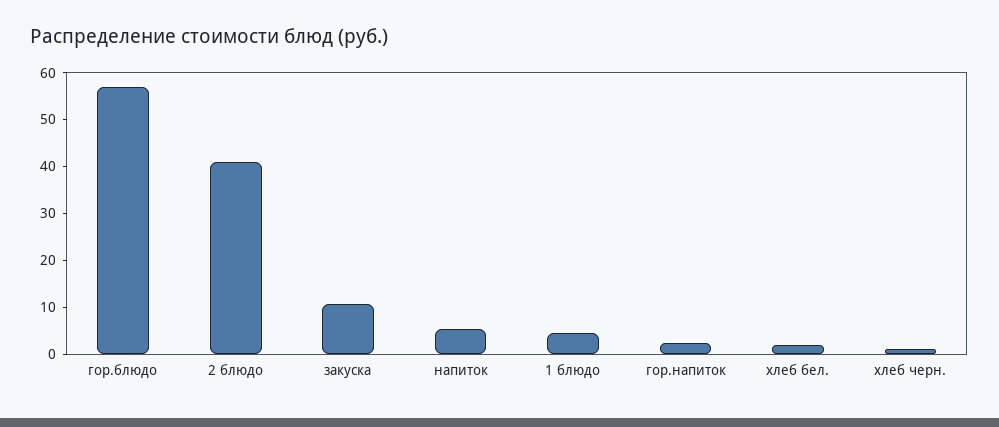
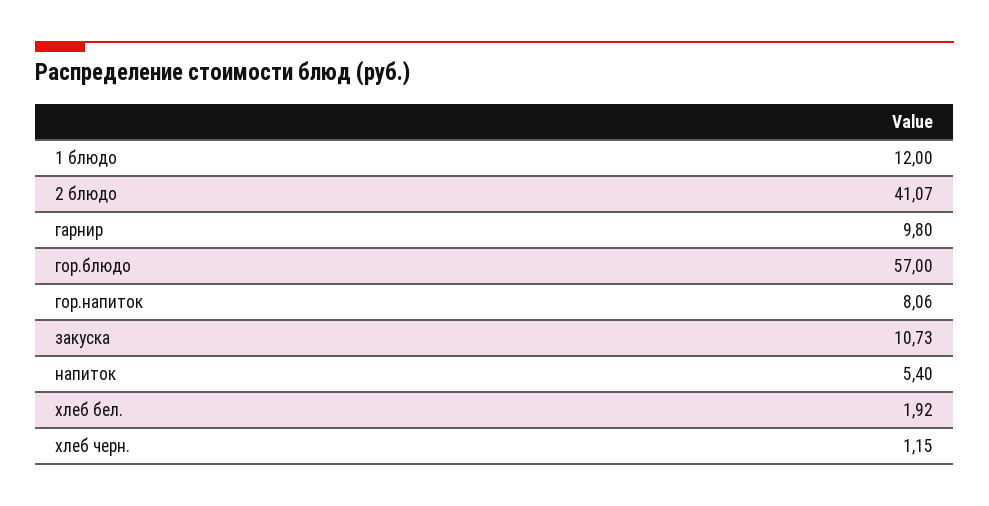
1 блюдо: 4 -> 12
гор.напиток: 2 -> 8.06
гарнир: none -> 9.8

